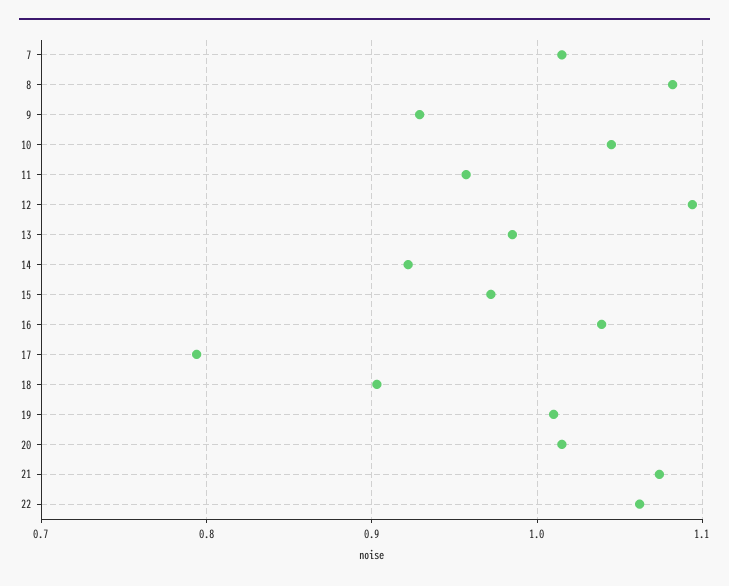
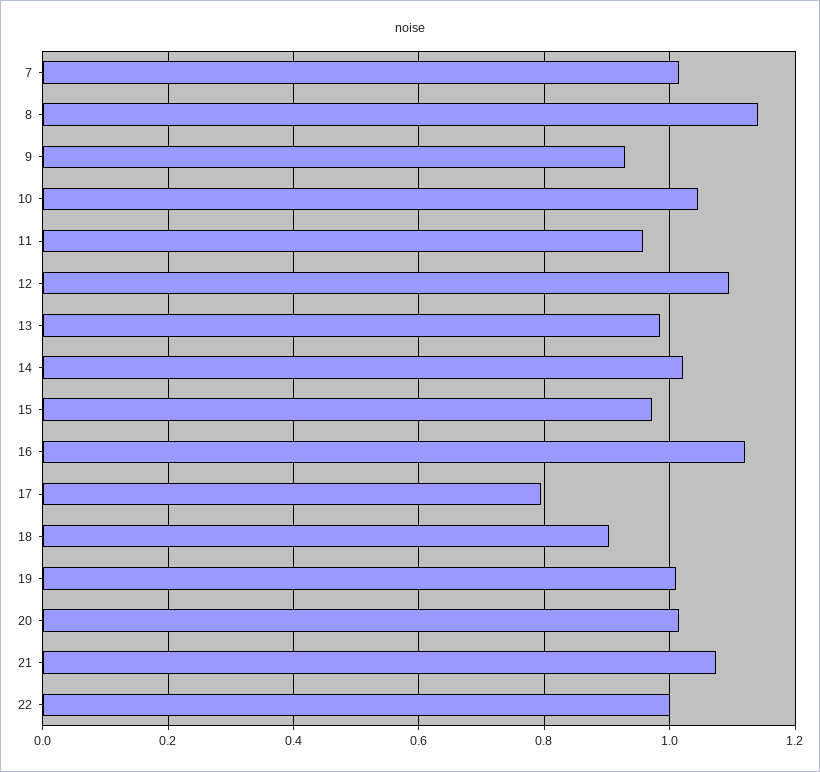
8: 1.08 -> 1.14
14: 0.92 -> 1.02
16: 1.04 -> 1.12
22: 1.06 -> 1

